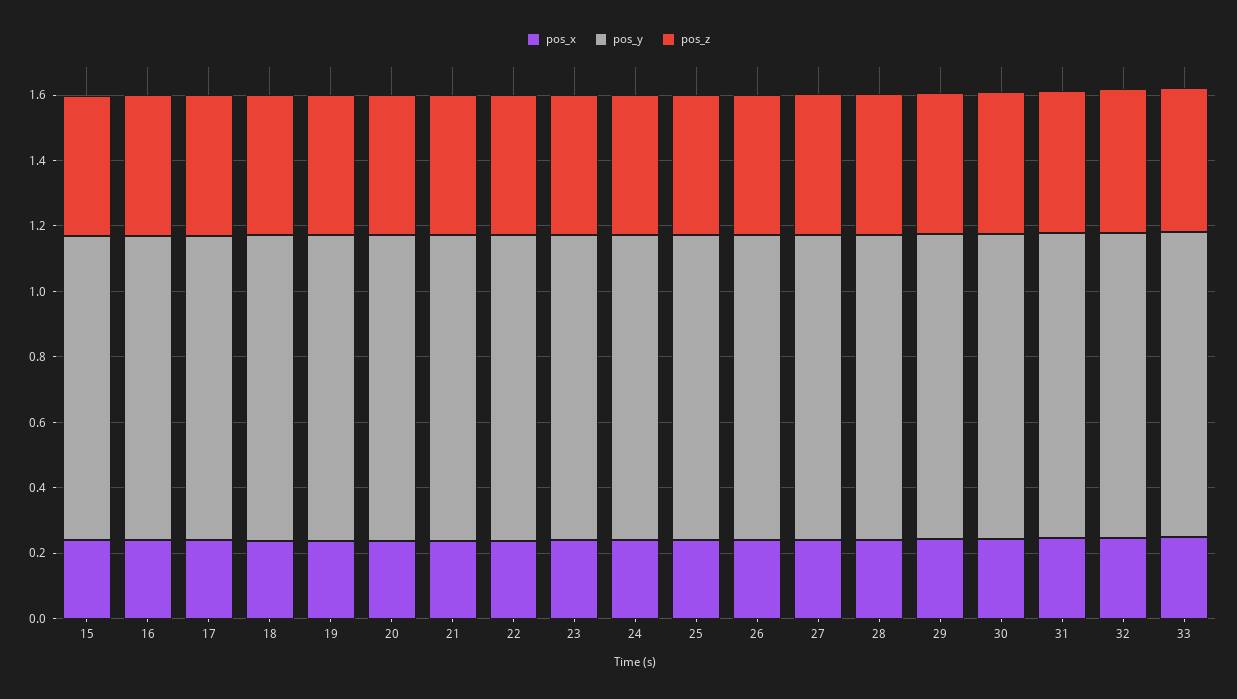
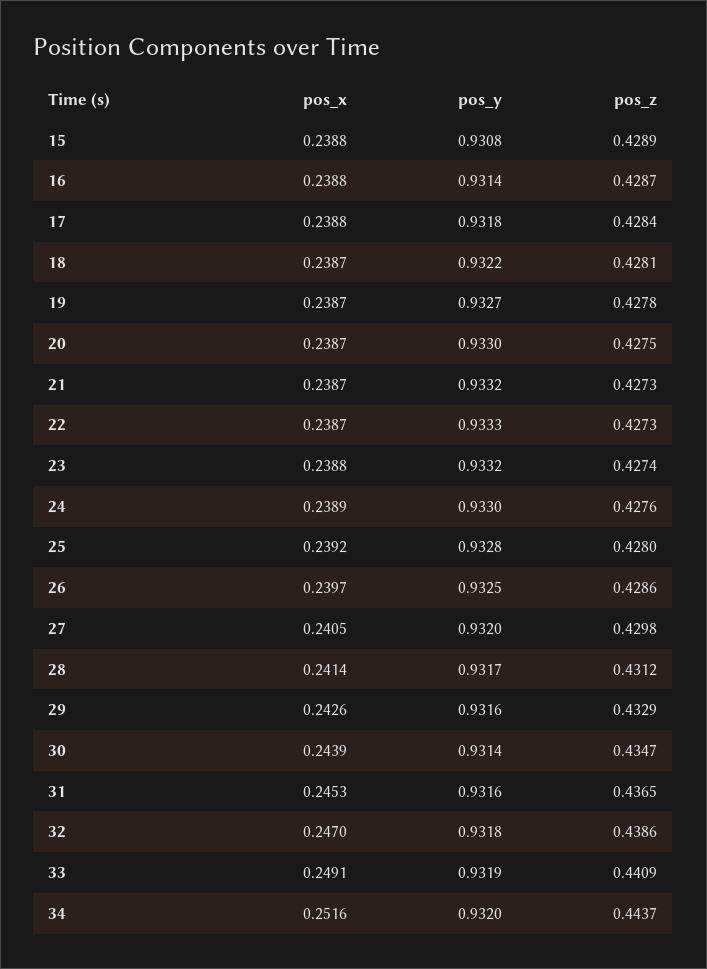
pos_x, 34: none -> 0.2516
pos_y, 34: none -> 0.932
pos_z, 34: none -> 0.4437

